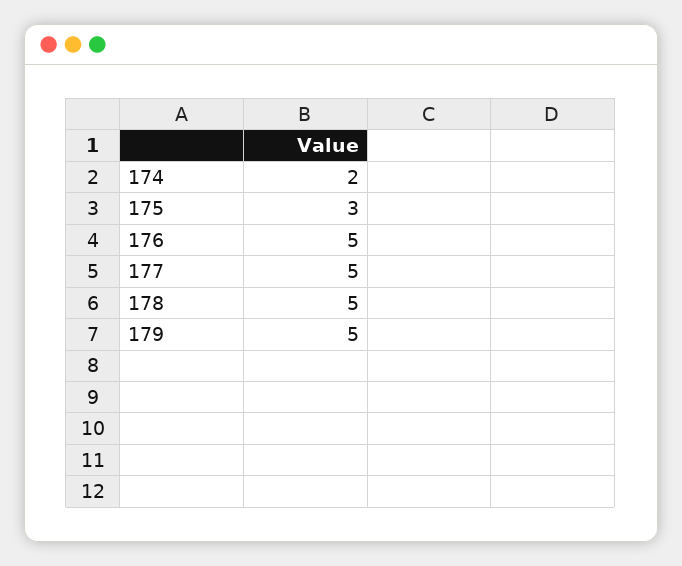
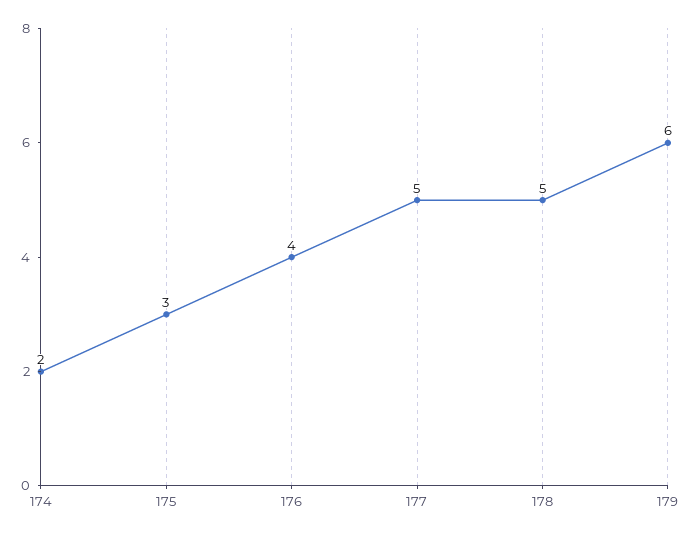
176: 5 -> 4
179: 5 -> 6

